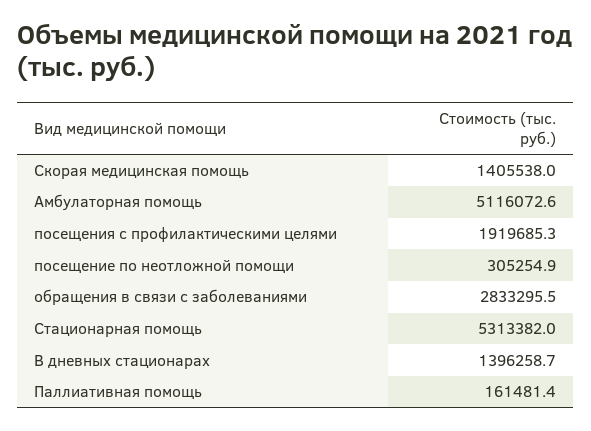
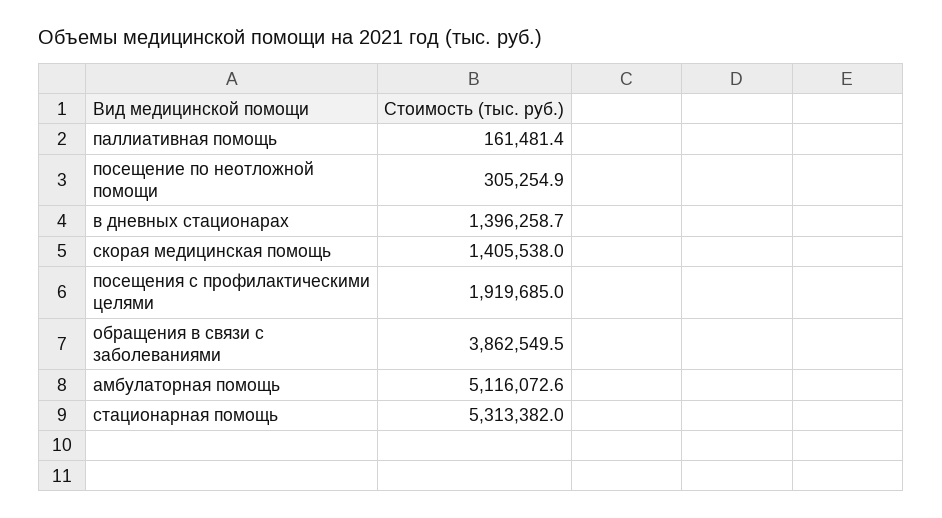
посещения с профилактическими целями: 1919685.3 -> 1919685
обращения в связи с заболеваниями: 2833295.5 -> 3862549.5

